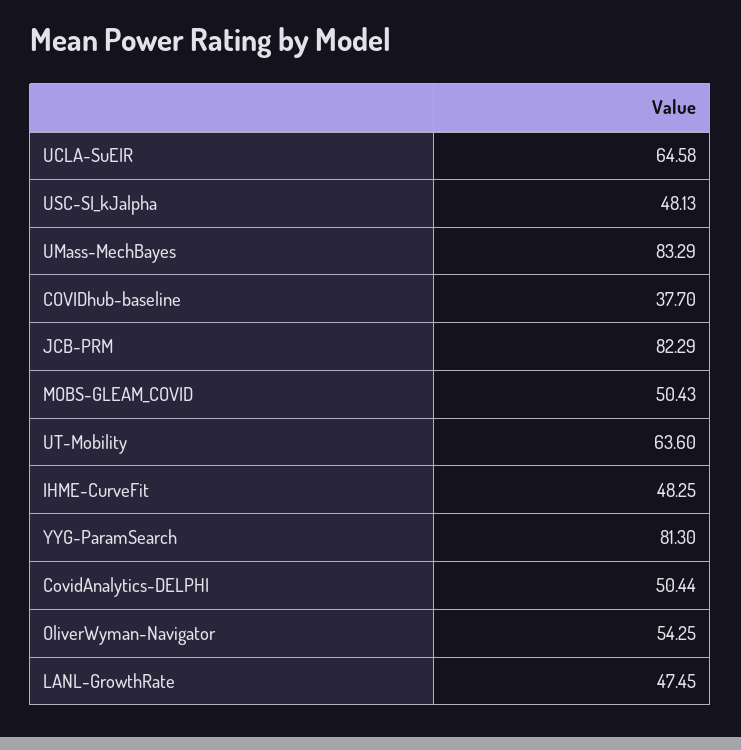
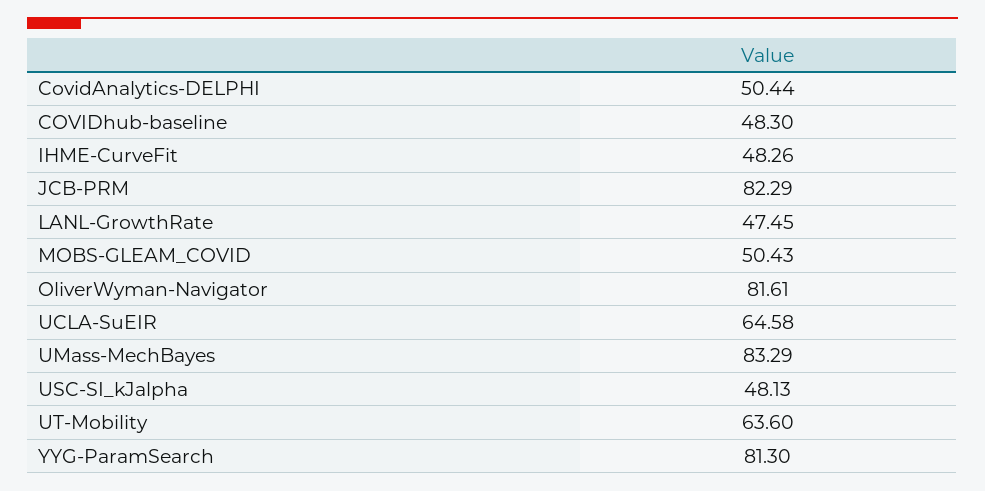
COVIDhub-baseline: 37.7 -> 48.3
IHME-CurveFit: 48.25 -> 48.26
OliverWyman-Navigator: 54.25 -> 81.61

